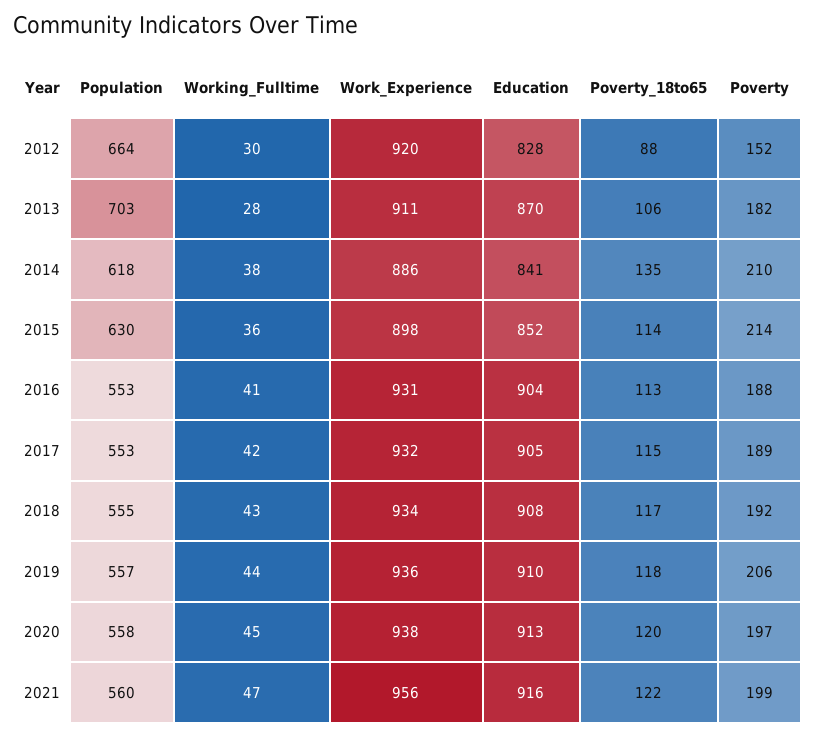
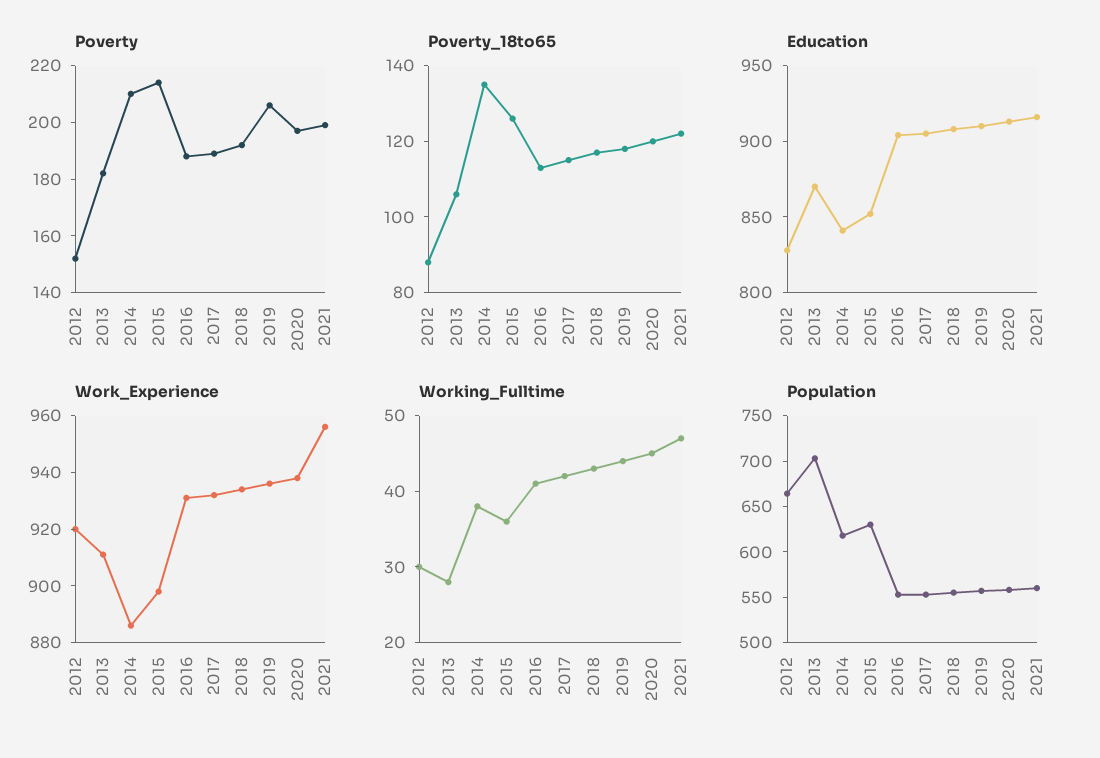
Poverty_18to65, 2015: 114 -> 125

